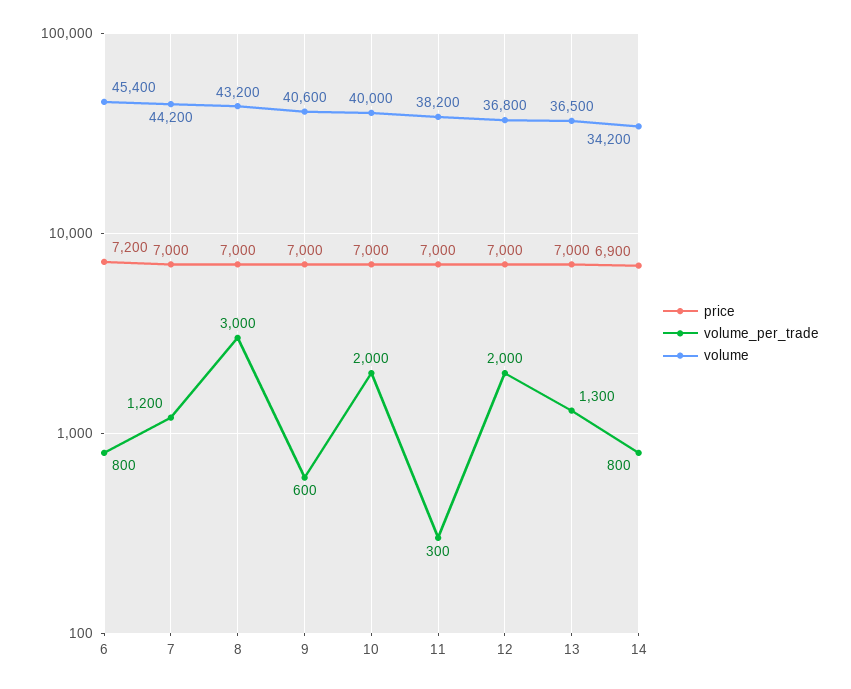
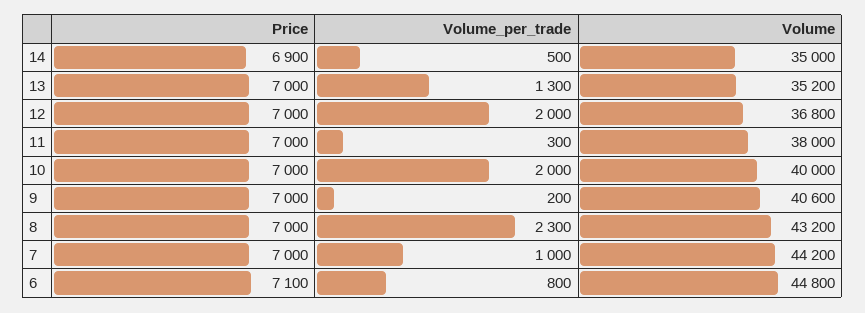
price, 6: 7200 -> 7100
volume, 6: 45400 -> 44800
volume_per_trade, 7: 1200 -> 1000
volume_per_trade, 8: 3000 -> 2300
volume_per_trade, 9: 600 -> 200
volume, 11: 38200 -> 38000
volume, 13: 36500 -> 35200
volume_per_trade, 14: 800 -> 500
volume, 14: 34200 -> 35000

